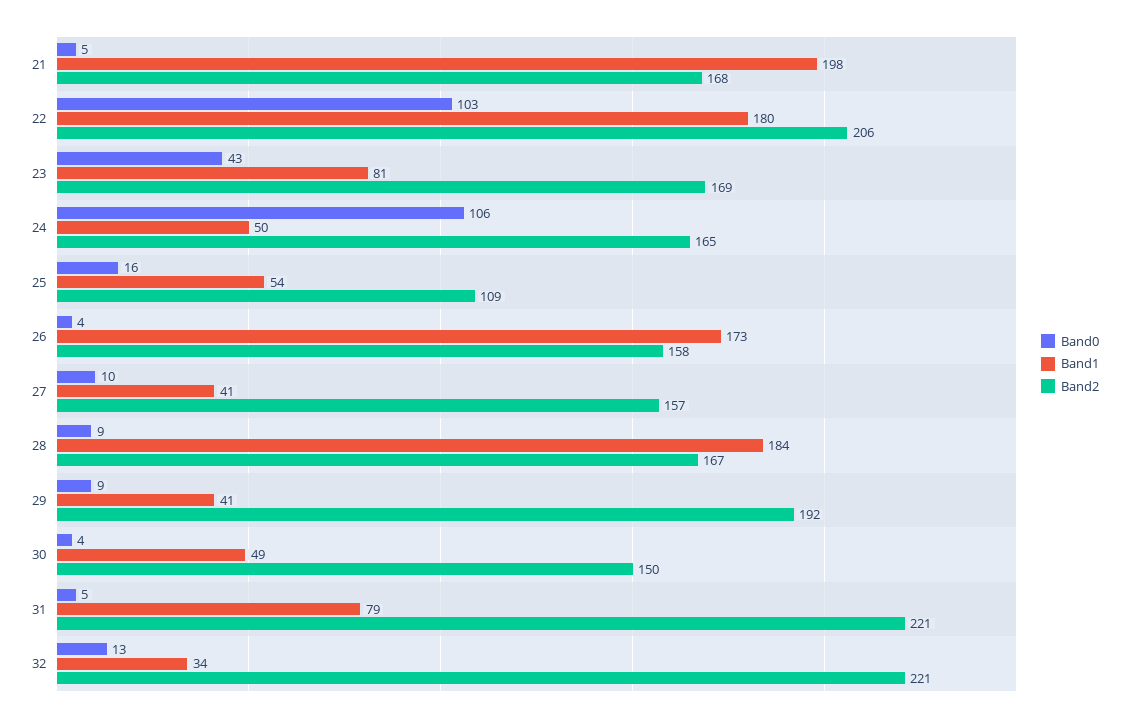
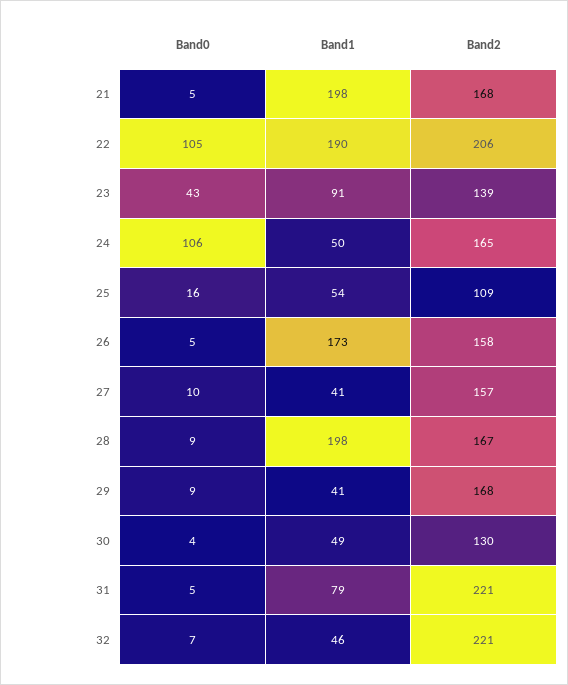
Band0, 22: 103 -> 105
Band1, 22: 180 -> 190
Band1, 23: 81 -> 91
Band2, 23: 169 -> 139
Band0, 26: 4 -> 5
Band1, 28: 184 -> 198
Band2, 29: 192 -> 168
Band2, 30: 150 -> 130
Band0, 32: 13 -> 7
Band1, 32: 34 -> 46

